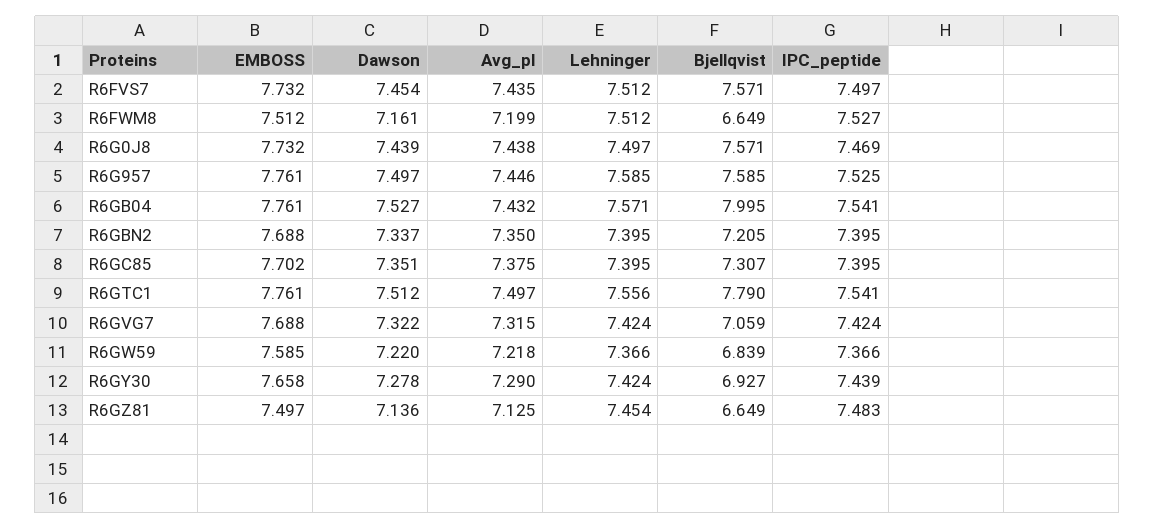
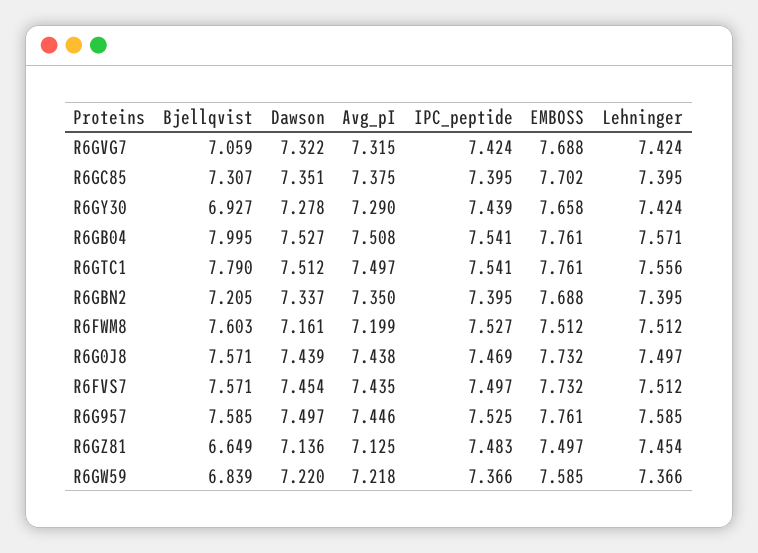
Bjellqvist, R6FWM8: 6.649 -> 7.603
Avg_pI, R6GB04: 7.432 -> 7.508

